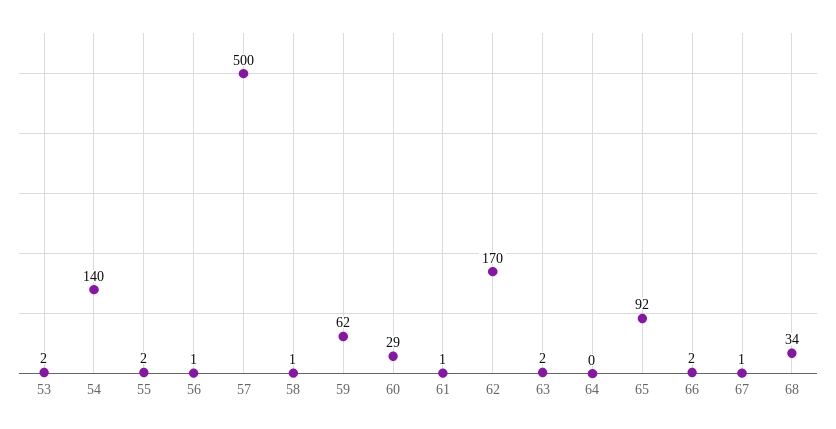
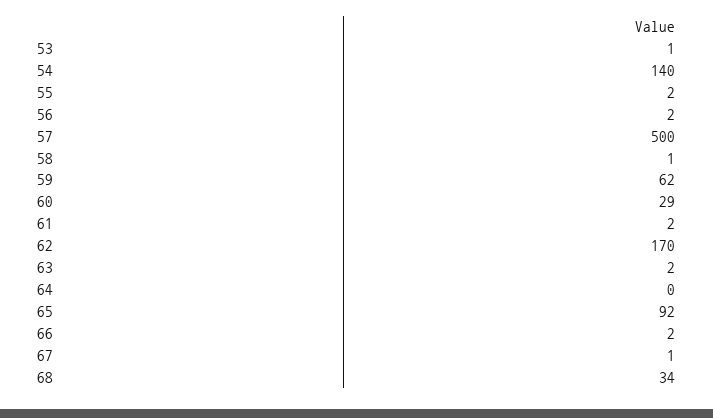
53: 2 -> 1
56: 1 -> 2
61: 1 -> 2

